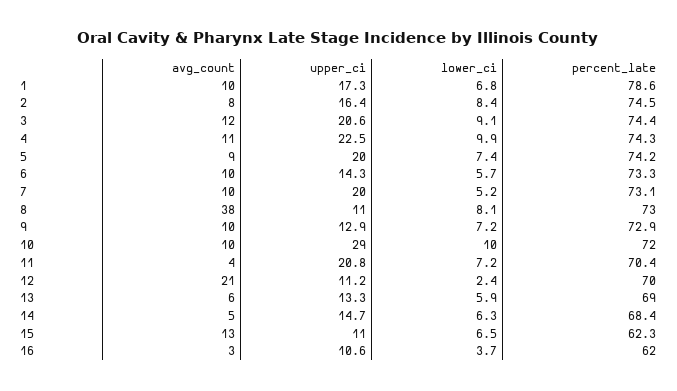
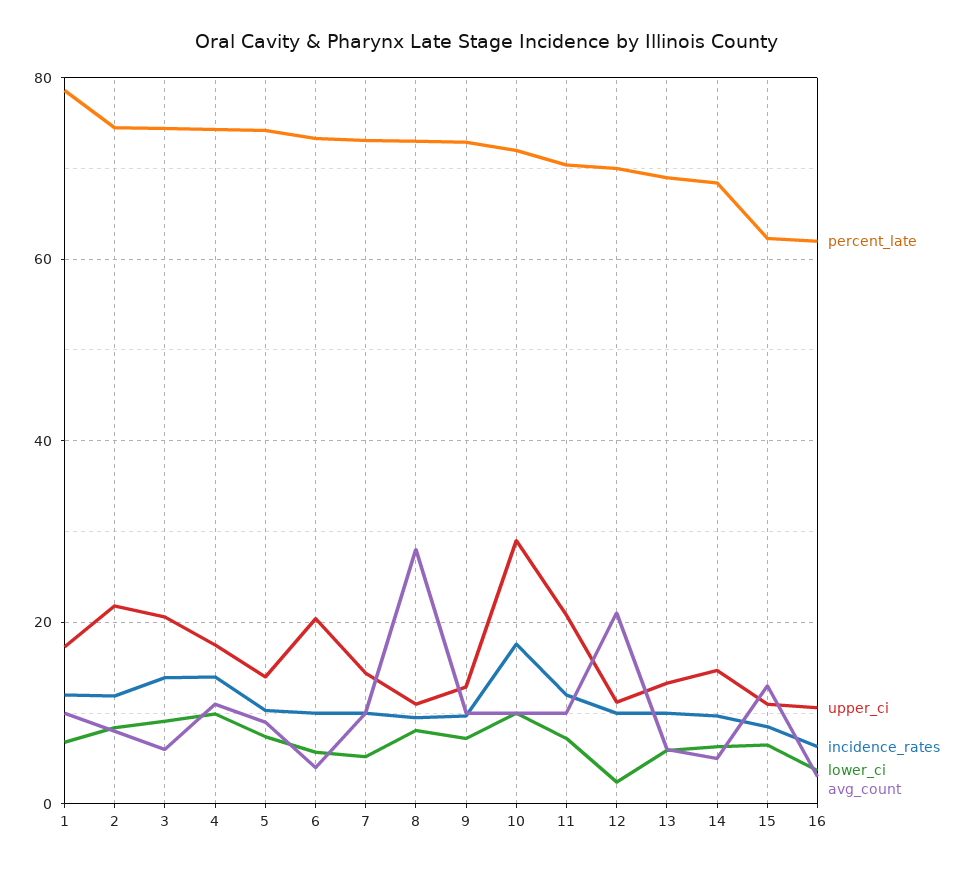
upper_ci, 2: 16.4 -> 22
avg_count, 3: 12 -> 6
upper_ci, 4: 22.5 -> 18
upper_ci, 5: 20 -> 14
avg_count, 6: 10 -> 4
upper_ci, 6: 14.3 -> 20
upper_ci, 7: 20 -> 14
avg_count, 8: 38 -> 28
avg_count, 11: 4 -> 10
incidence_rates, 1: none -> 12
incidence_rates, 2: none -> 12
incidence_rates, 3: none -> 14
incidence_rates, 4: none -> 14
incidence_rates, 5: none -> 10
incidence_rates, 6: none -> 10
incidence_rates, 7: none -> 10
incidence_rates, 8: none -> 10
incidence_rates, 9: none -> 10
incidence_rates, 10: none -> 18
incidence_rates, 11: none -> 12
incidence_rates, 12: none -> 10
incidence_rates, 13: none -> 10
incidence_rates, 14: none -> 10
incidence_rates, 15: none -> 8
incidence_rates, 16: none -> 6

